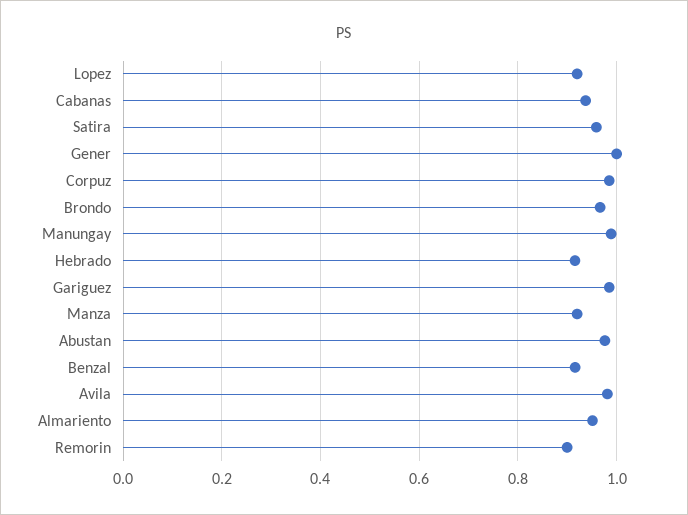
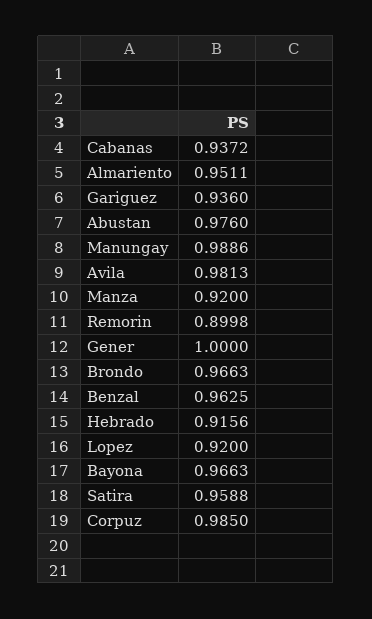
Gariguez: 0.98 -> 0.936
Benzal: 0.92 -> 0.9625
Bayona: none -> 0.9663

